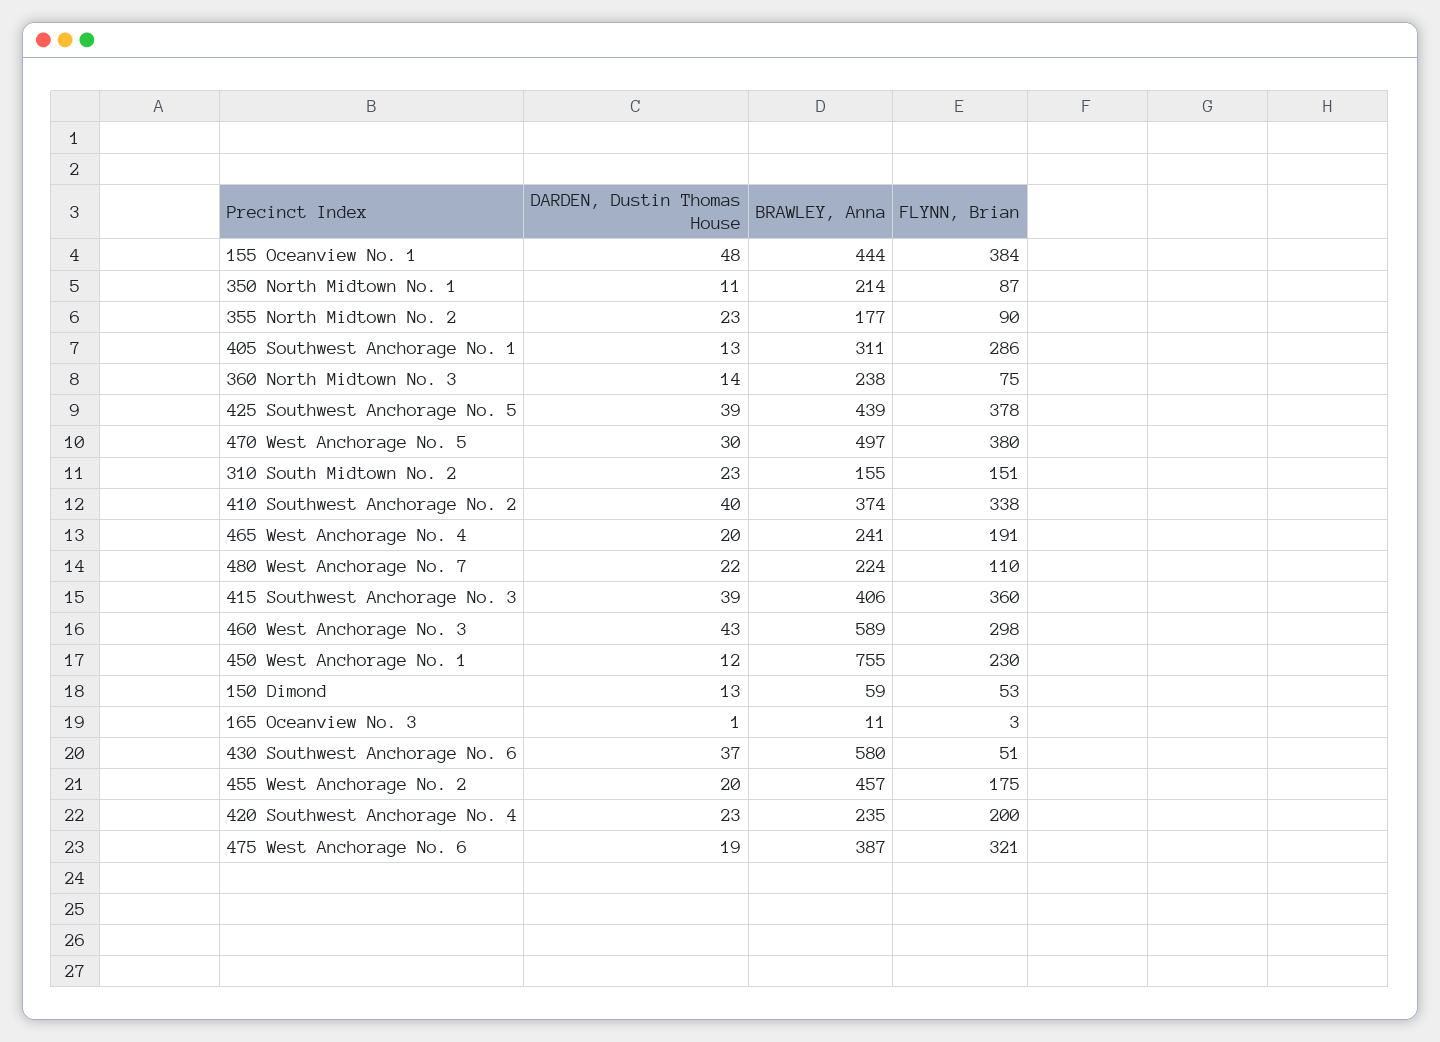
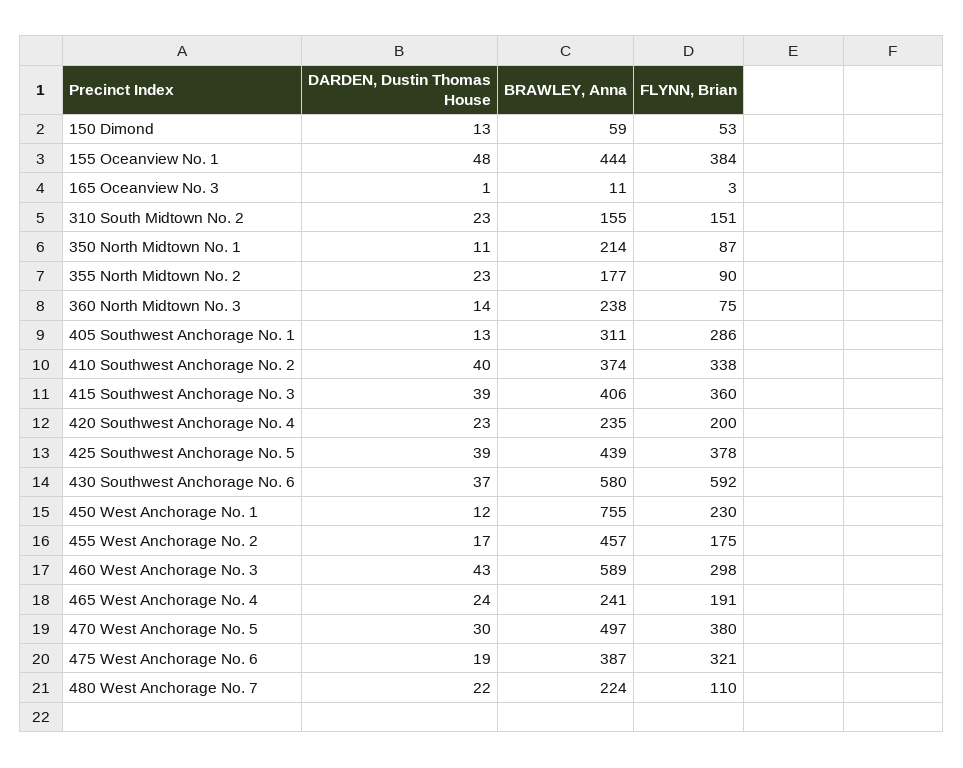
DARDEN, Dustin Thomas House, 465 West Anchorage No. 4: 20 -> 24
FLYNN, Brian, 430 Southwest Anchorage No. 6: 51 -> 592
DARDEN, Dustin Thomas House, 455 West Anchorage No. 2: 20 -> 17

